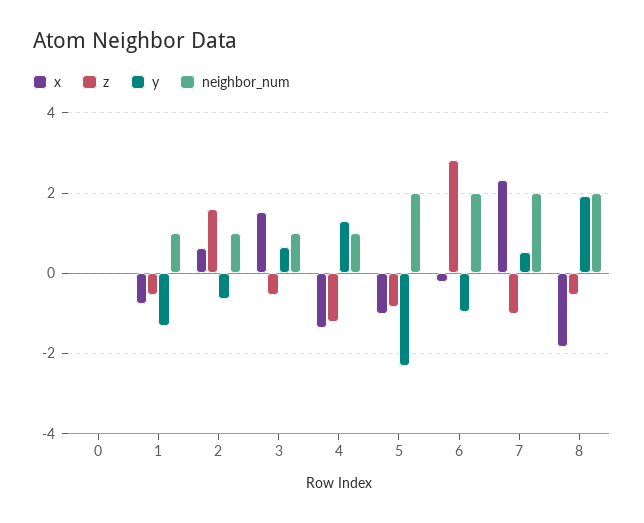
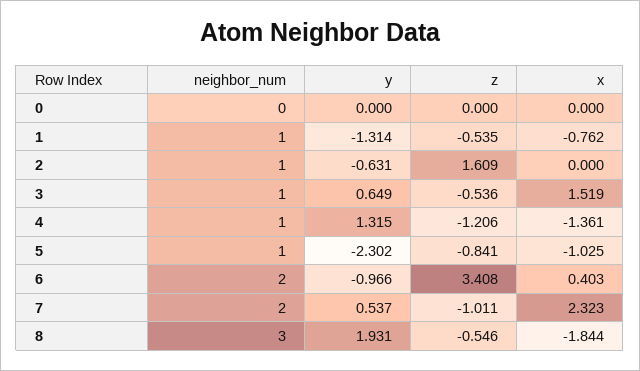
x, 2: 0.6 -> 0
neighbor_num, 5: 2 -> 1
x, 6: -0.2 -> 0.403
z, 6: 2.8 -> 3.408
neighbor_num, 8: 2 -> 3

